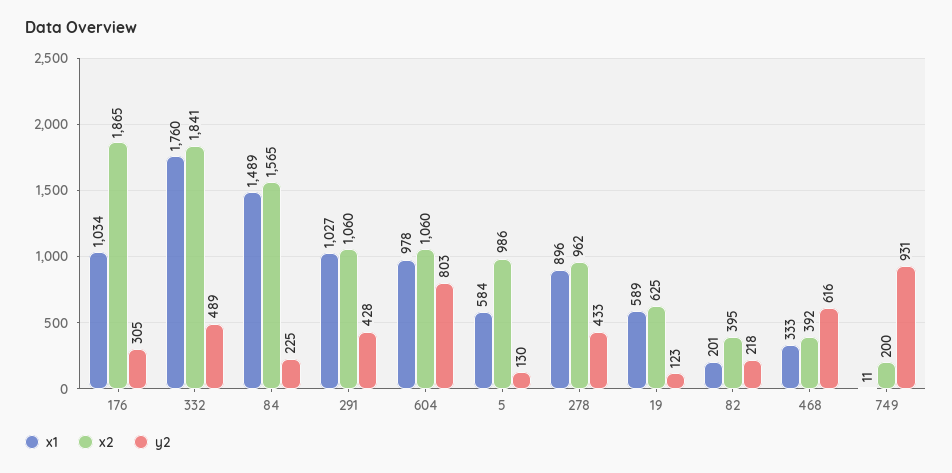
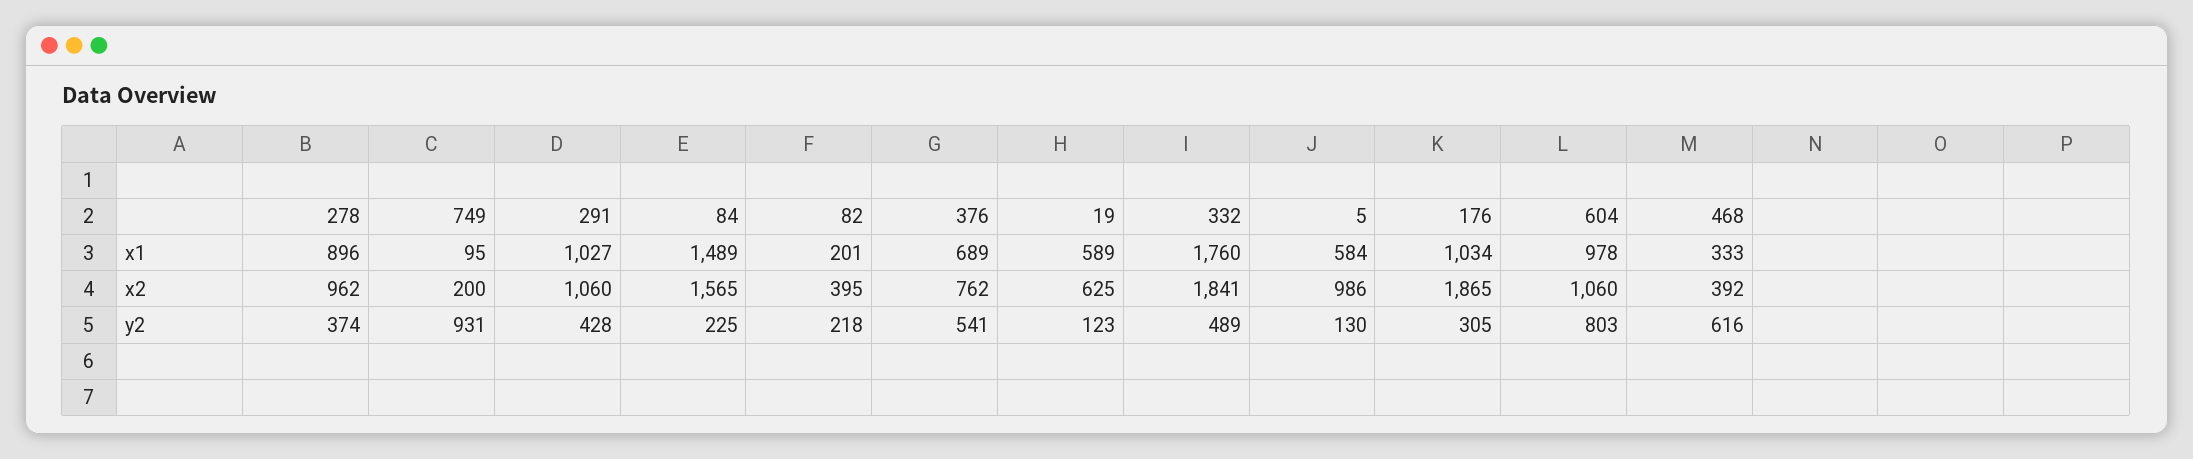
y2, 278: 433 -> 374
x1, 749: 11 -> 95
x1, 376: none -> 689
x2, 376: none -> 762
y2, 376: none -> 541

